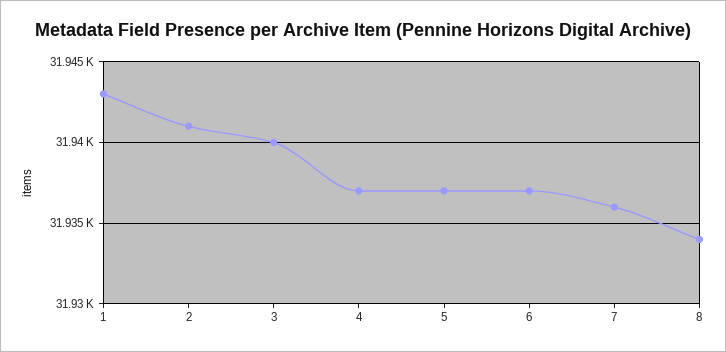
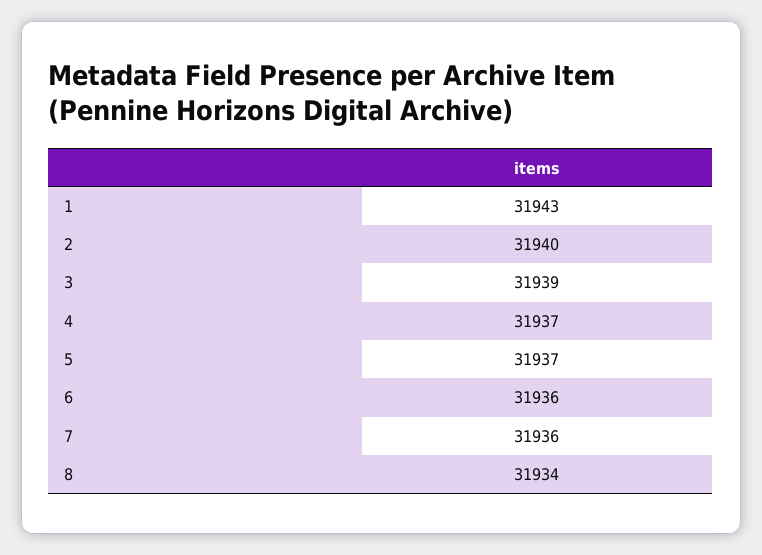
2: 31941 -> 31940
3: 31940 -> 31939
6: 31937 -> 31936

